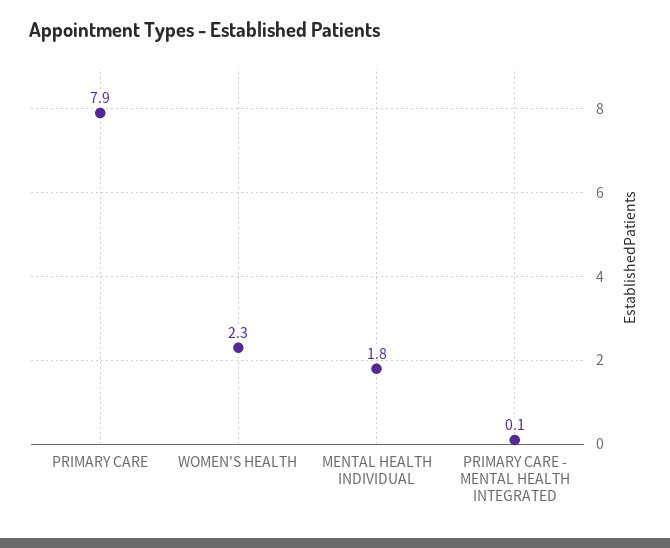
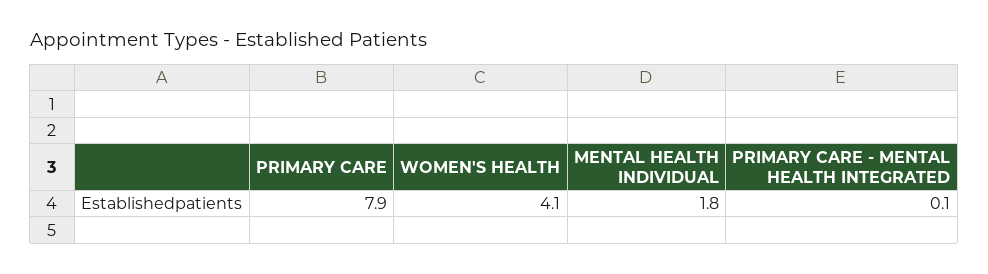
WOMEN'S HEALTH: 2.3 -> 4.1

